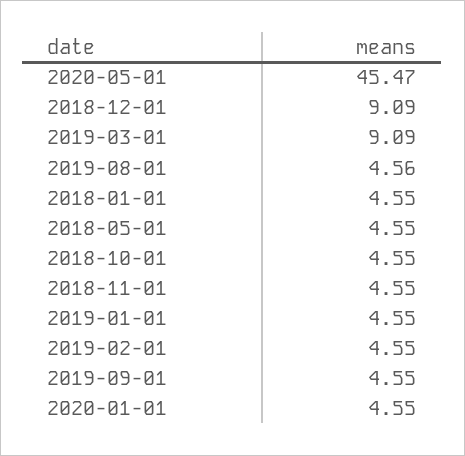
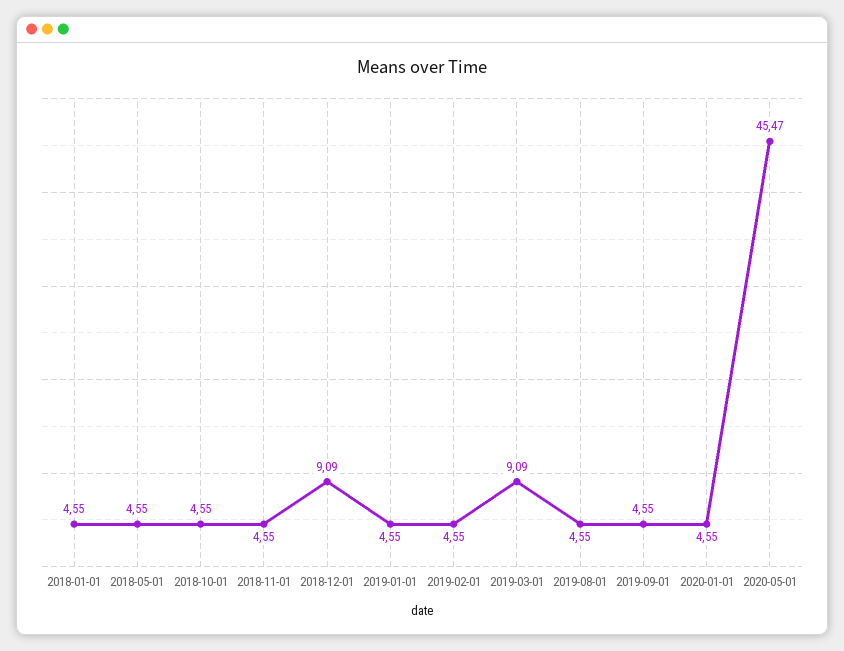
2019-08-01: 4.56 -> 4.55

